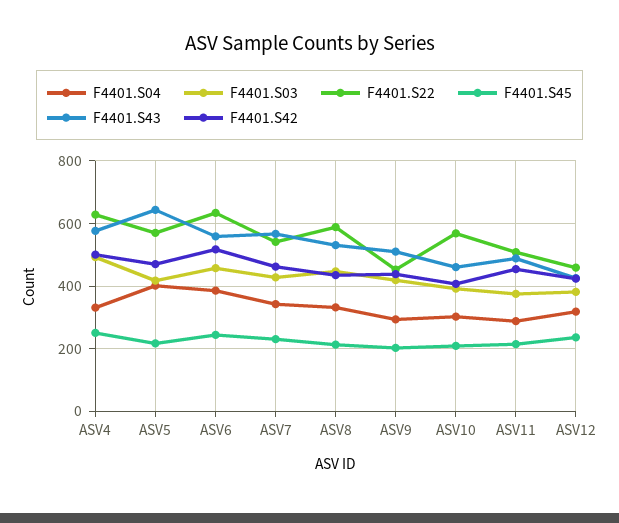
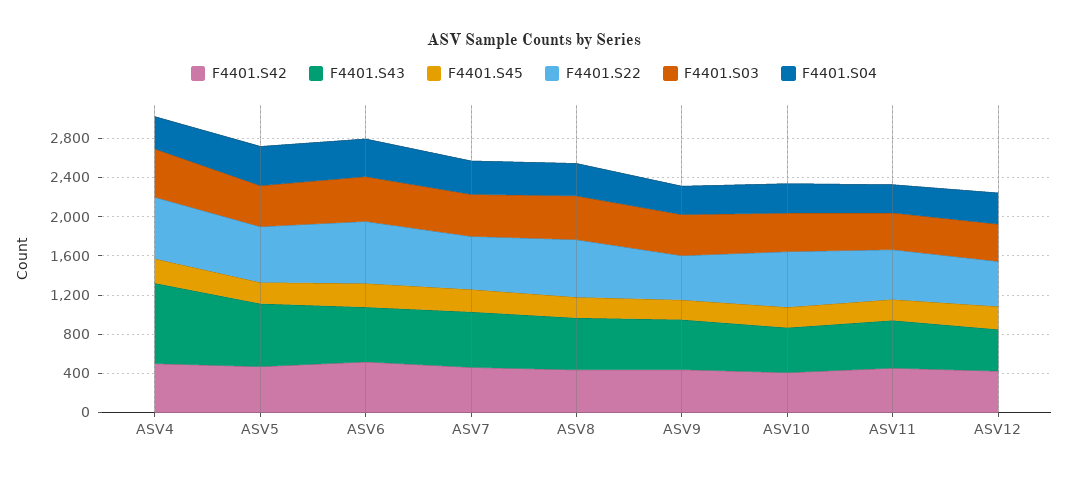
F4401.S43, ASV4: 580 -> 800

